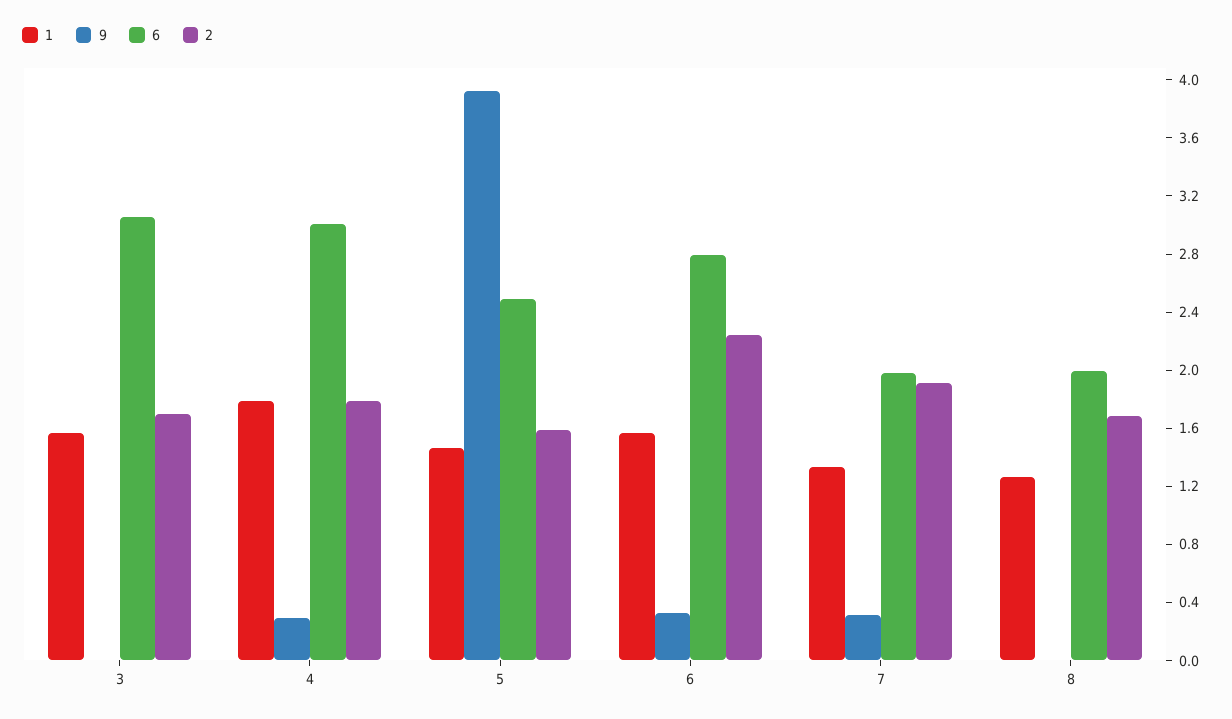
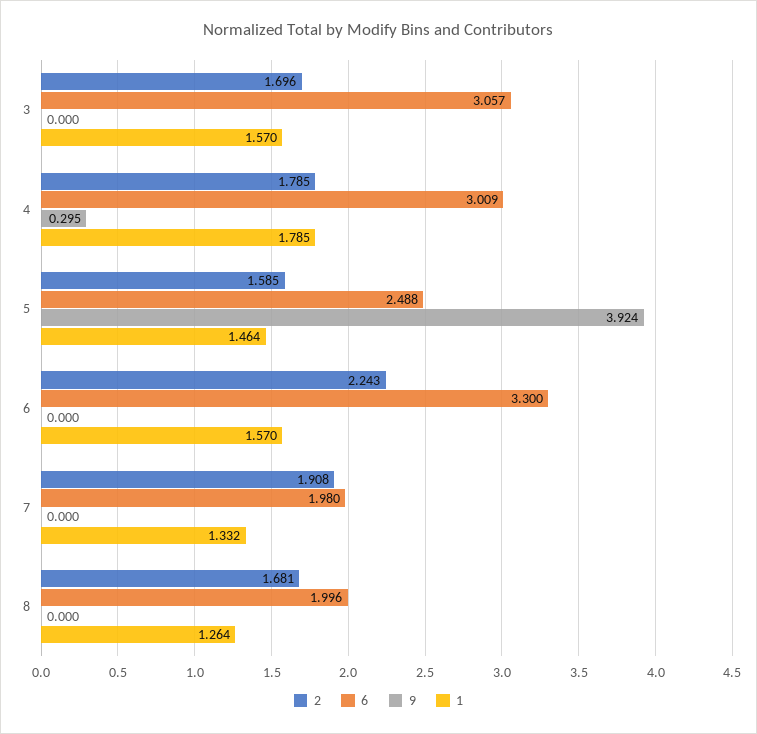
9, 6: 0.3 -> 0
6, 6: 2.8 -> 3.3
9, 7: 0.3 -> 0

